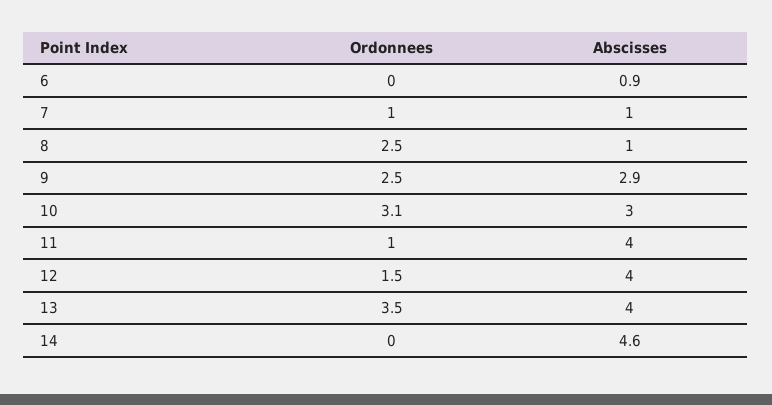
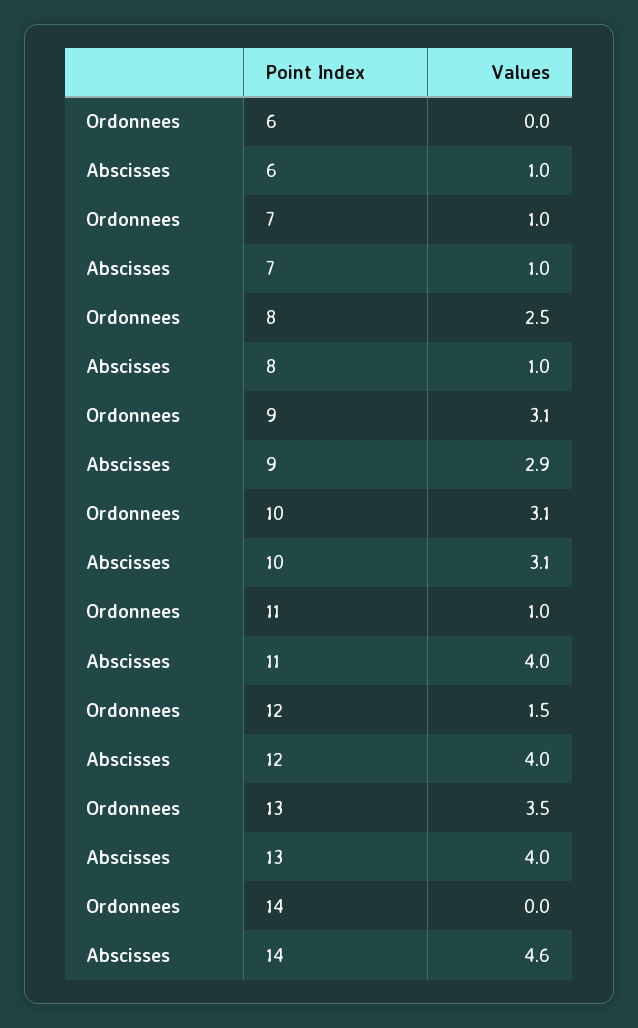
Abscisses, 6: 0.9 -> 1
Ordonnees, 9: 2.5 -> 3.1
Abscisses, 10: 3 -> 3.1

